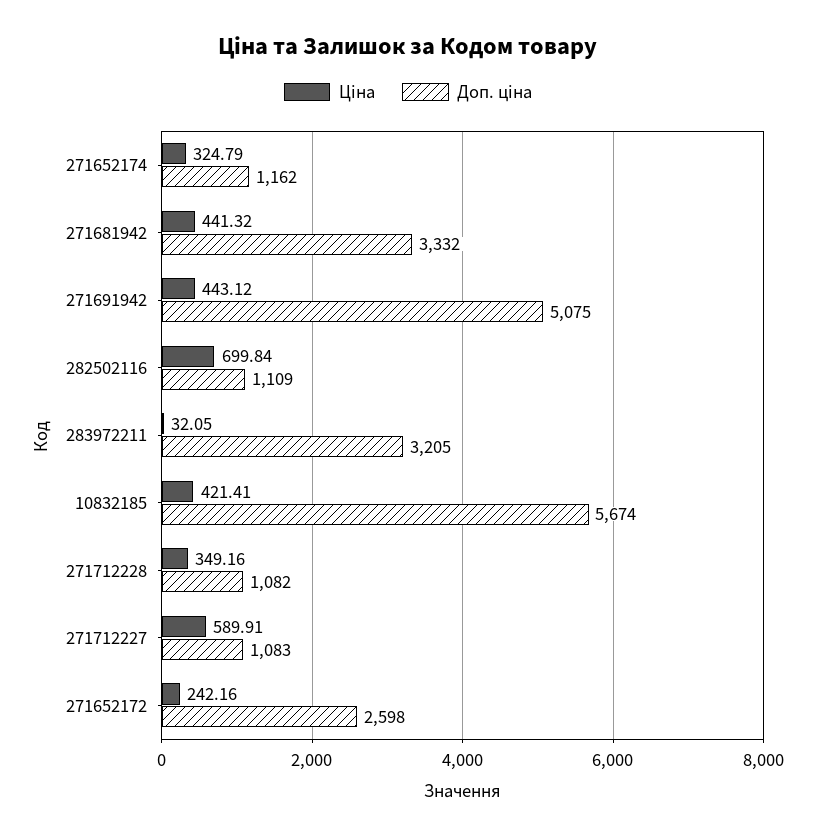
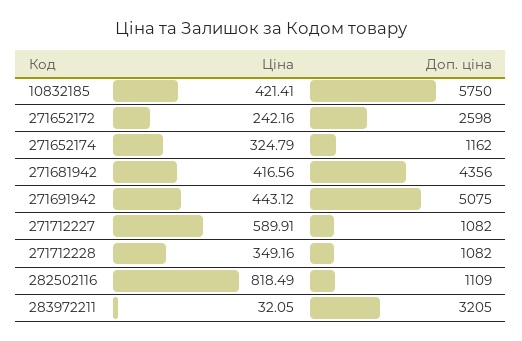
Ціна, 271681942: 441.32 -> 416.56
Доп. ціна, 271681942: 3332 -> 4356
Ціна, 282502116: 699.84 -> 818.49
Доп. ціна, 10832185: 5674 -> 5750
Доп. ціна, 271712227: 1083 -> 1082

